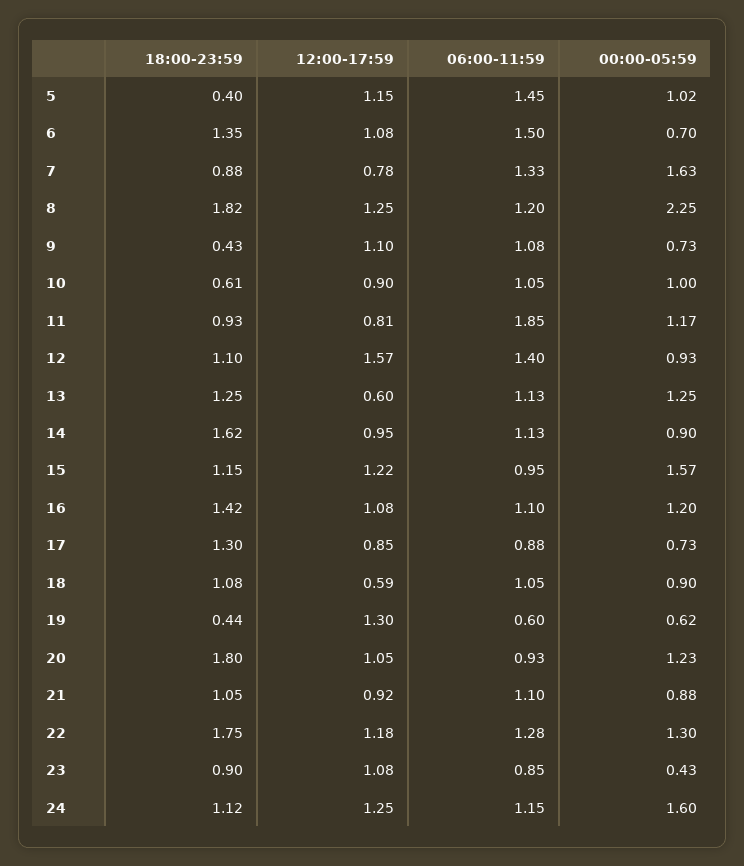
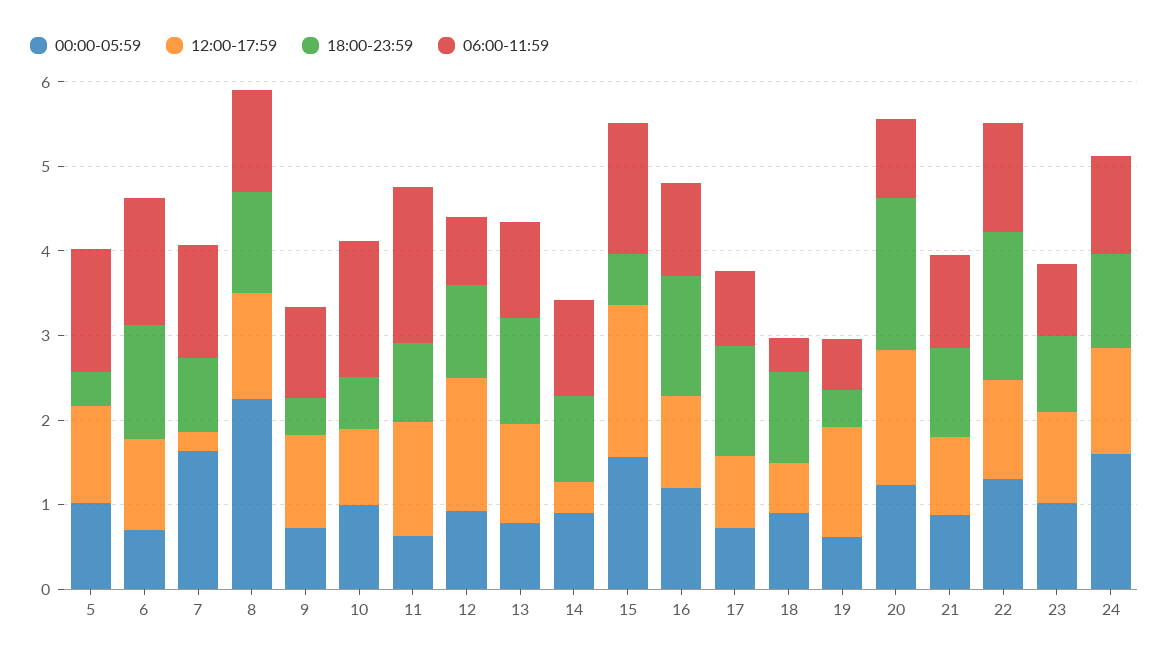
12:00-17:59, 7: 0.78 -> 0.2
18:00-23:59, 8: 1.82 -> 1.2
06:00-11:59, 10: 1.05 -> 1.6
12:00-17:59, 11: 0.81 -> 1.4
00:00-05:59, 11: 1.17 -> 0.6
06:00-11:59, 12: 1.4 -> 0.8
12:00-17:59, 13: 0.6 -> 1.2
00:00-05:59, 13: 1.25 -> 0.8
18:00-23:59, 14: 1.62 -> 1
12:00-17:59, 14: 0.95 -> 0.4
18:00-23:59, 15: 1.15 -> 0.6
12:00-17:59, 15: 1.22 -> 1.8
06:00-11:59, 15: 0.95 -> 1.6
06:00-11:59, 18: 1.05 -> 0.4
12:00-17:59, 20: 1.05 -> 1.6
00:00-05:59, 23: 0.43 -> 1

